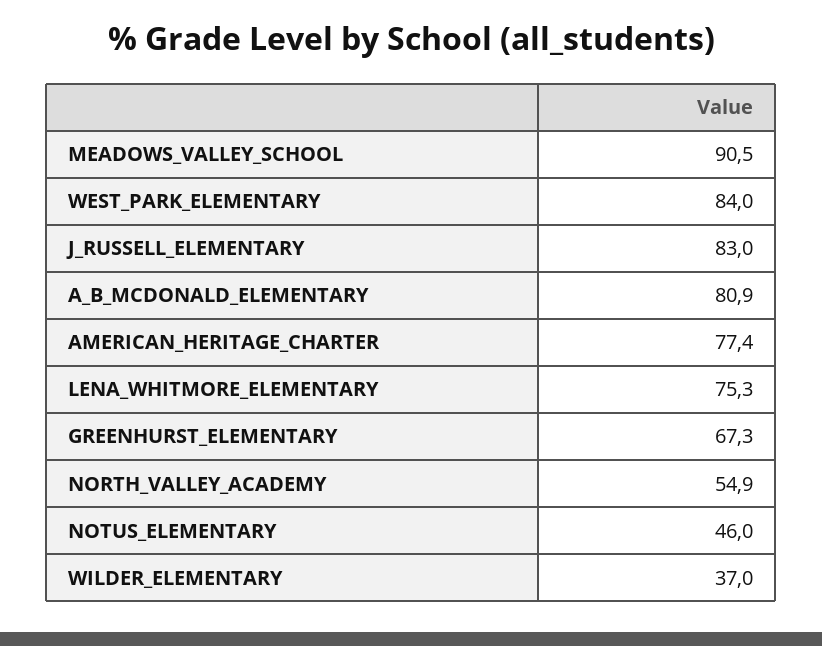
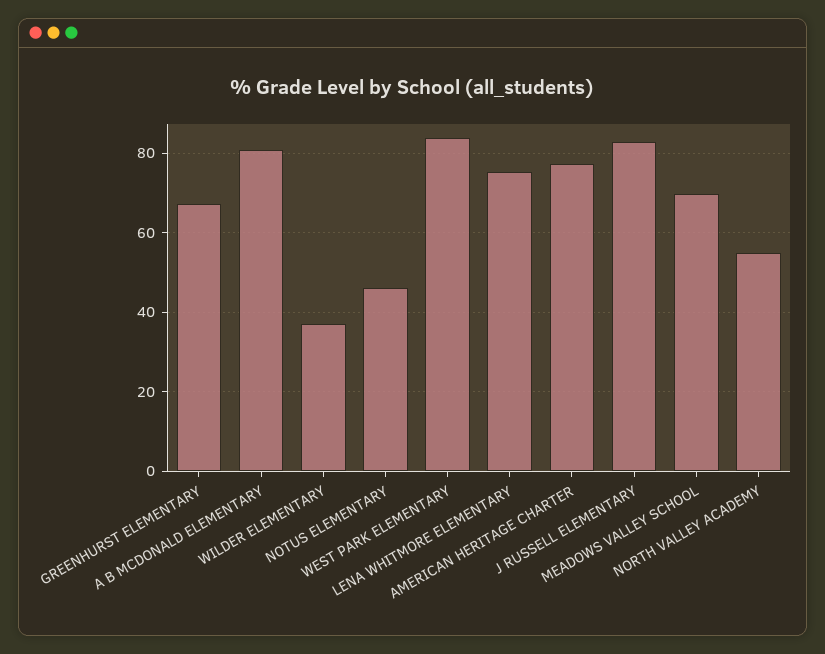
MEADOWS_VALLEY_SCHOOL: 90.5 -> 70

